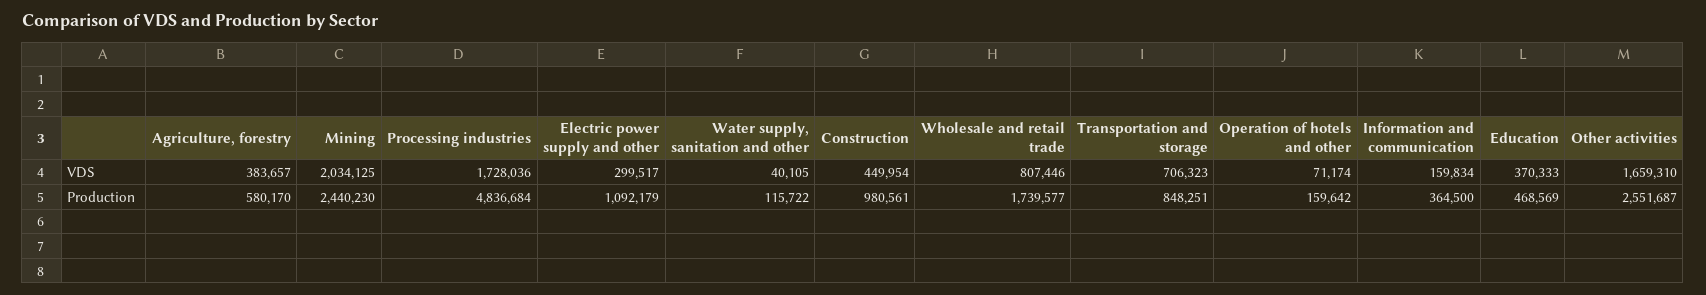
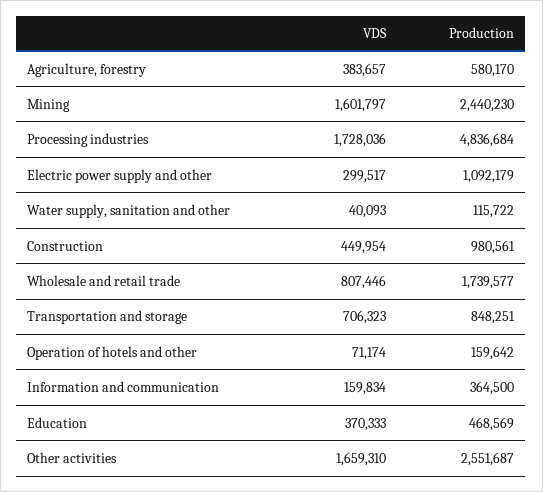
Mining, VDS: 2034125 -> 1601797
Water supply, sanitation and other, VDS: 40105 -> 40093

